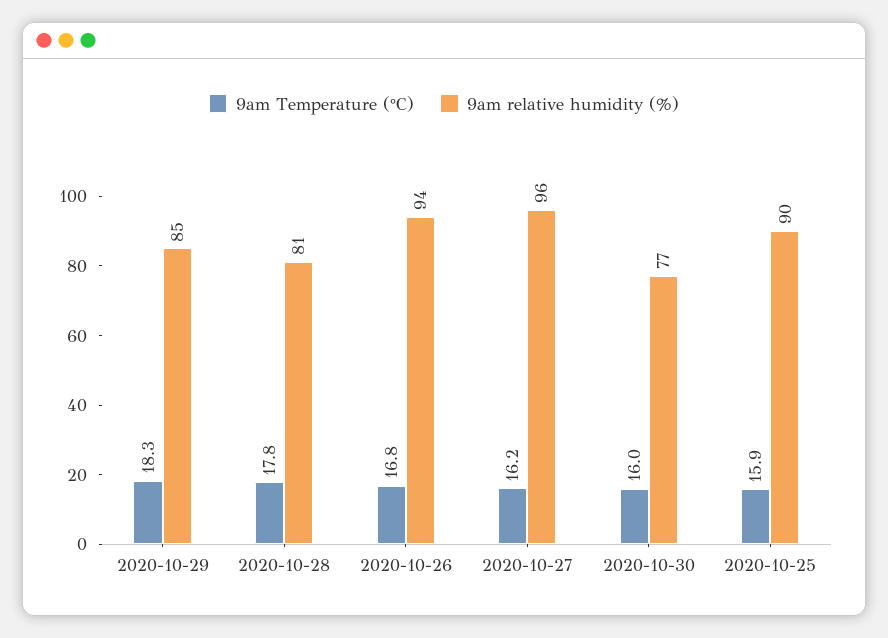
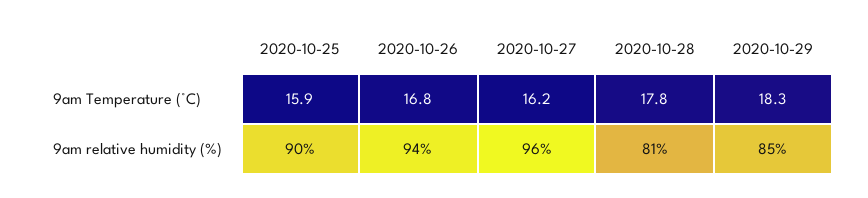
9am Temperature (°C), 2020-10-30: 16 -> none
9am relative humidity (%), 2020-10-30: 77 -> none

